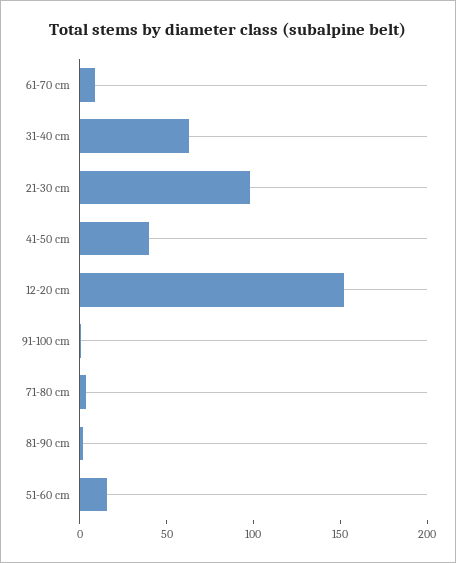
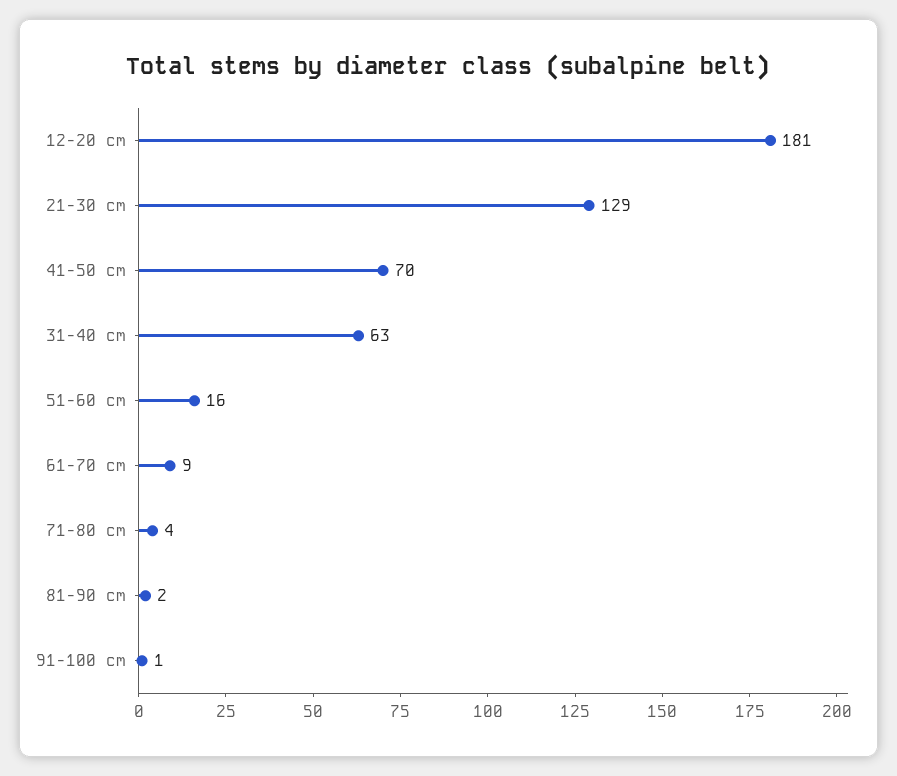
21-30 cm: 100 -> 129
41-50 cm: 40 -> 70
12-20 cm: 150 -> 181

